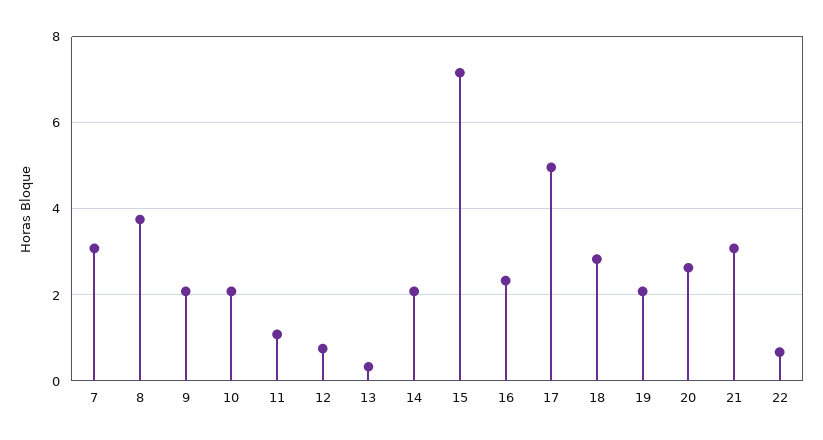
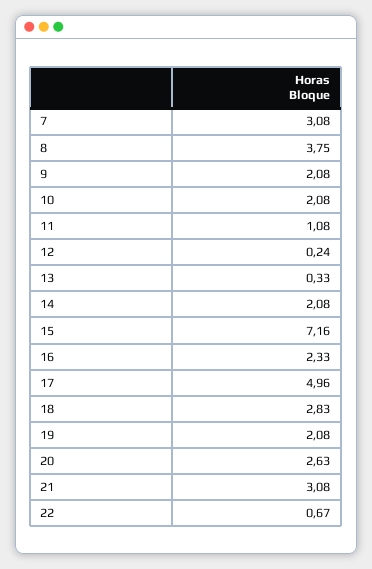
12: 0.8 -> 0.24

